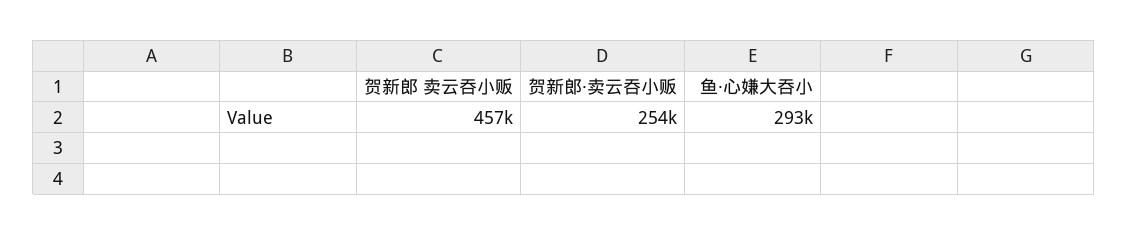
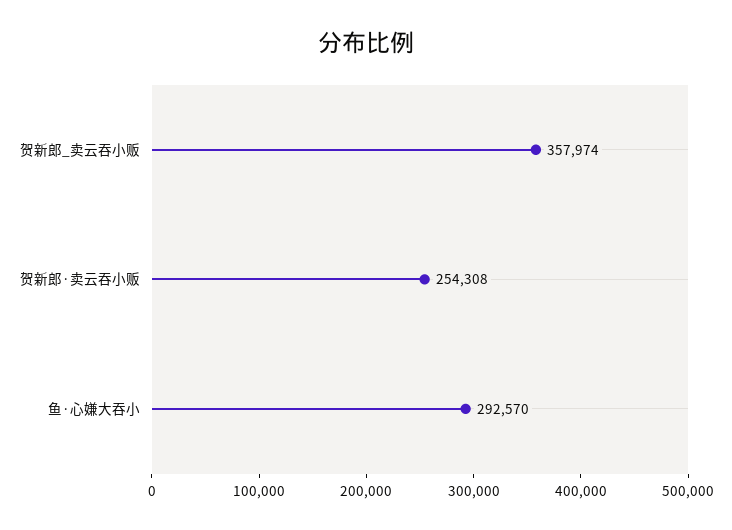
贺新郎 卖云吞小贩: 457000 -> 357974

